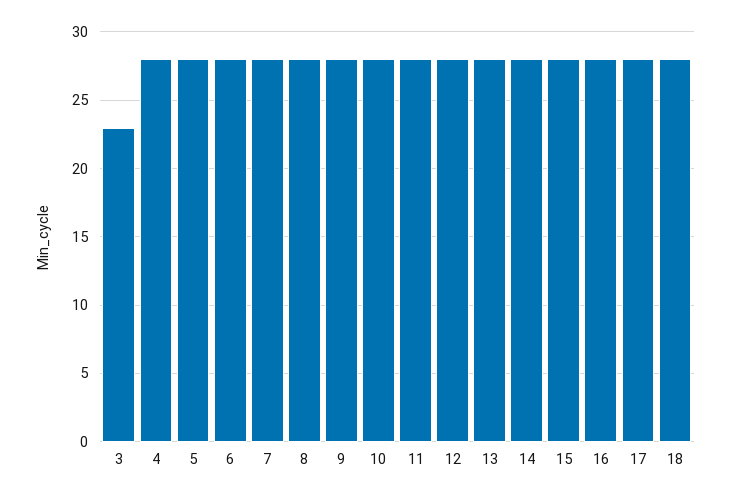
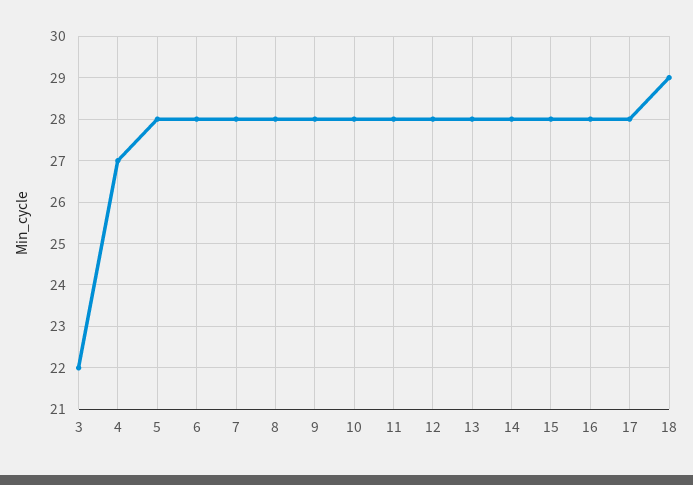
3: 23 -> 22
4: 28 -> 27
18: 28 -> 29

